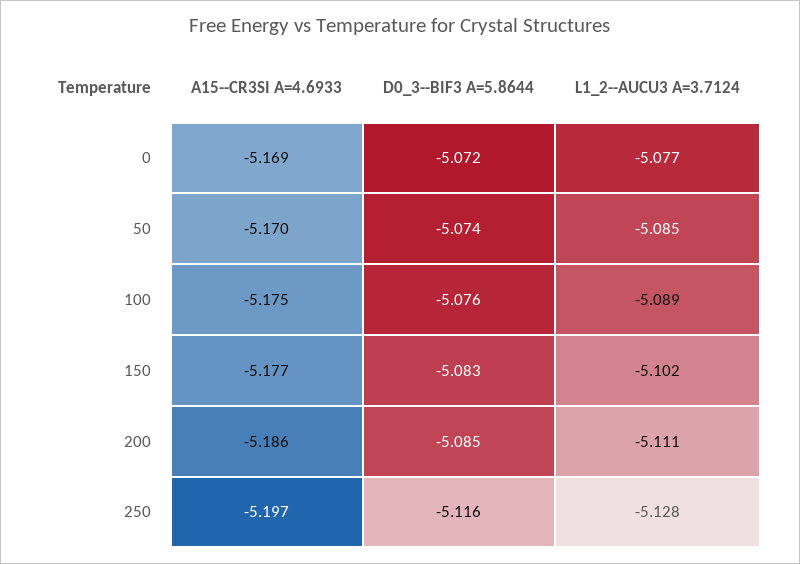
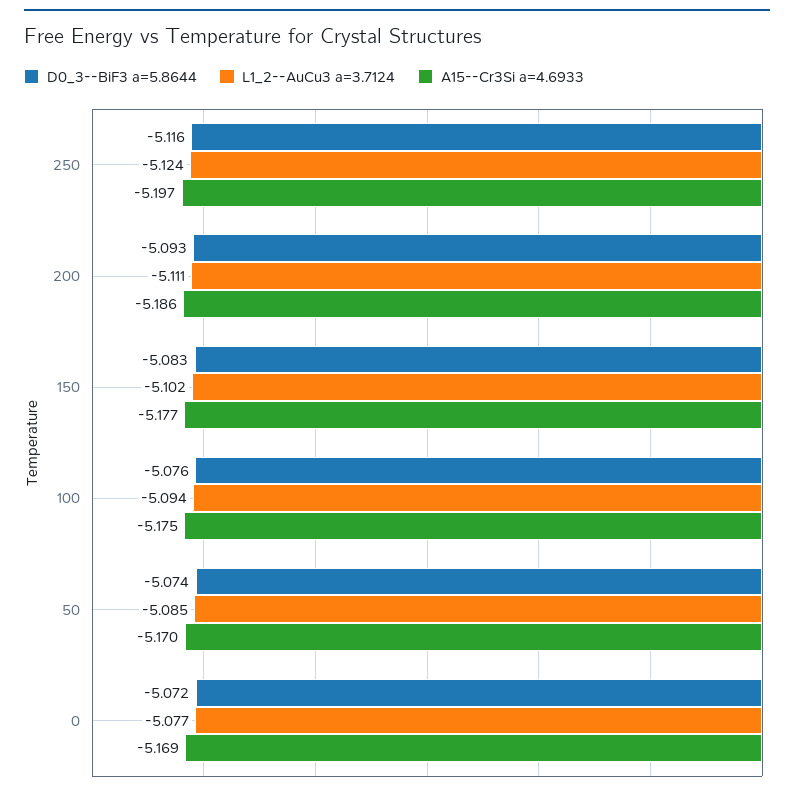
L1_2--AUCU3 A=3.7124, 100: -5.089 -> -5.094
D0_3--BIF3 A=5.8644, 200: -5.085 -> -5.093
L1_2--AUCU3 A=3.7124, 250: -5.128 -> -5.124

